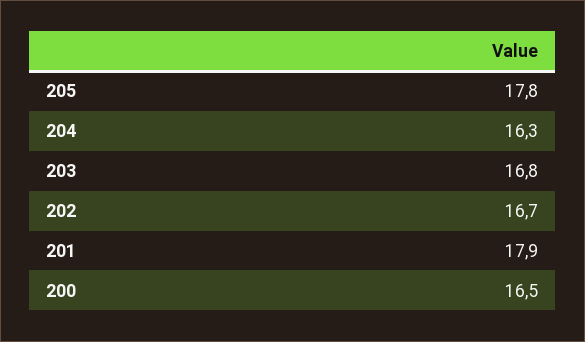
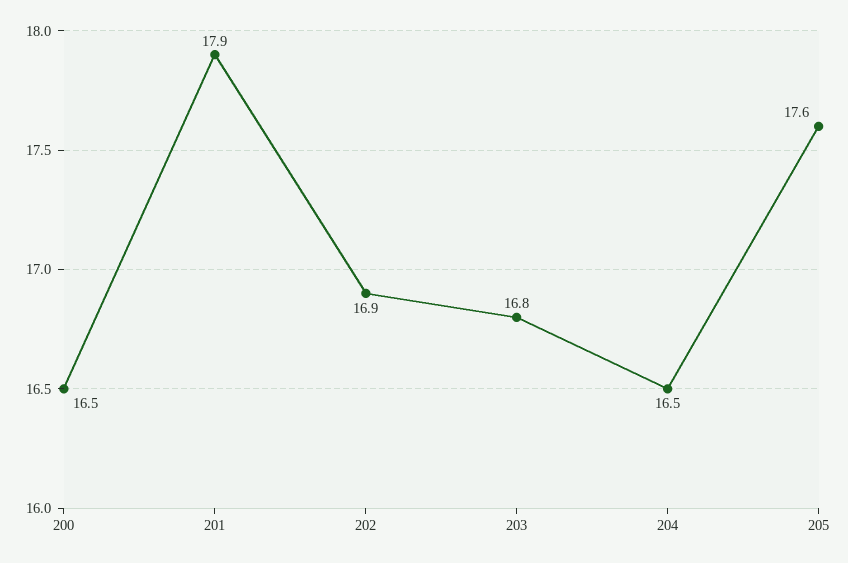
205: 17.8 -> 17.6
204: 16.3 -> 16.5
202: 16.7 -> 16.9

